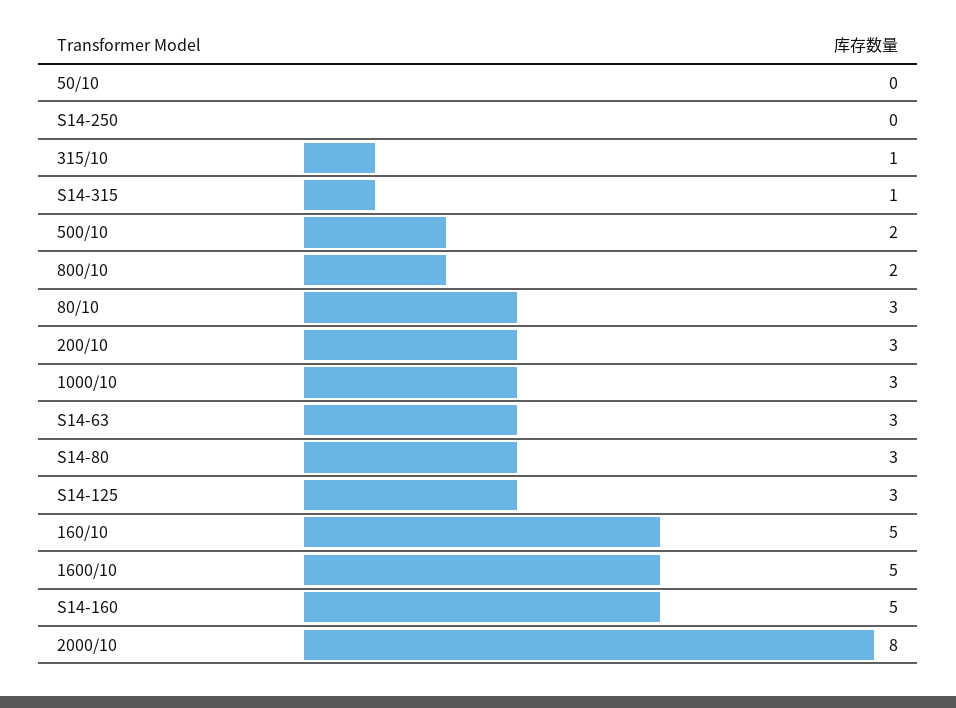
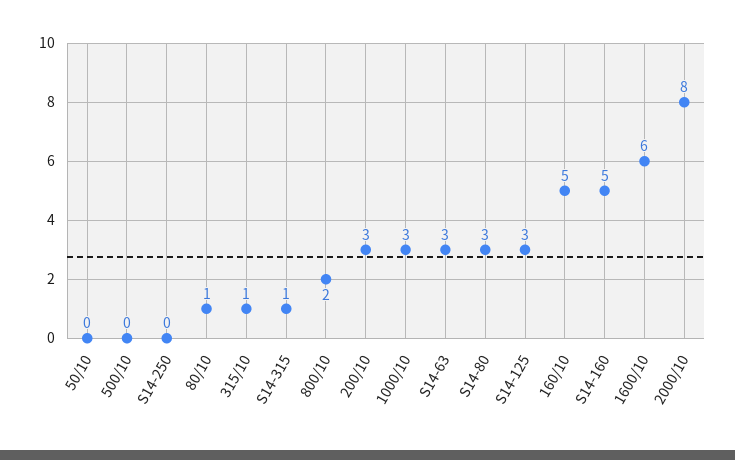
500/10: 2 -> 0
80/10: 3 -> 1
1600/10: 5 -> 6

